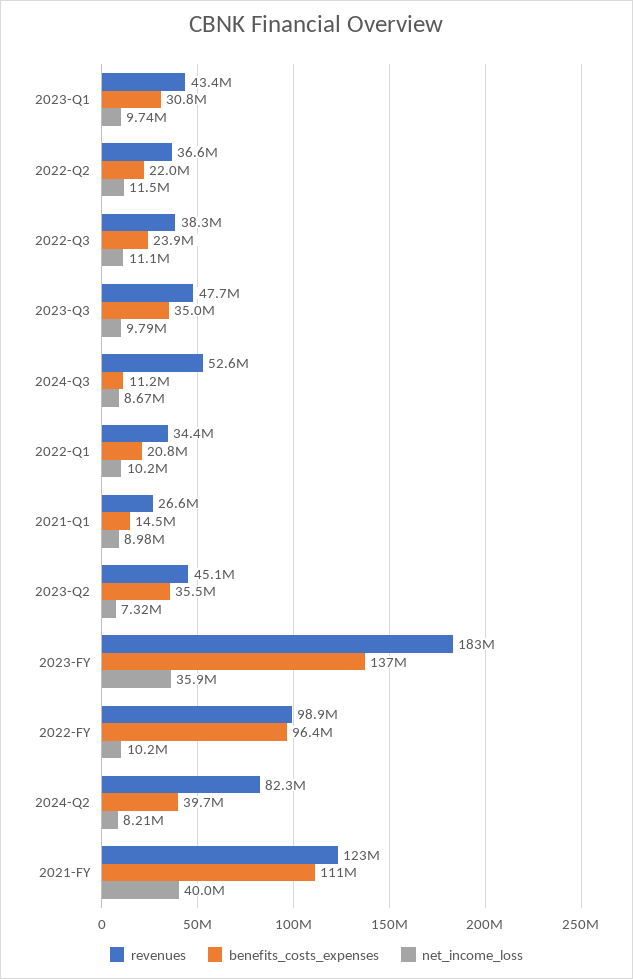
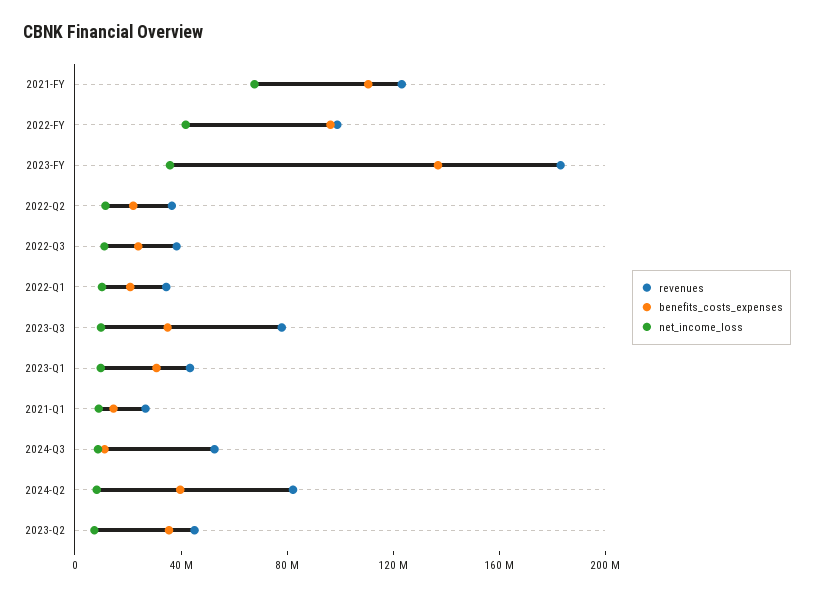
revenues, 2023-Q3: 47700000 -> 80000000
net_income_loss, 2022-FY: 10200000 -> 40000000
net_income_loss, 2021-FY: 40000000 -> 70000000

